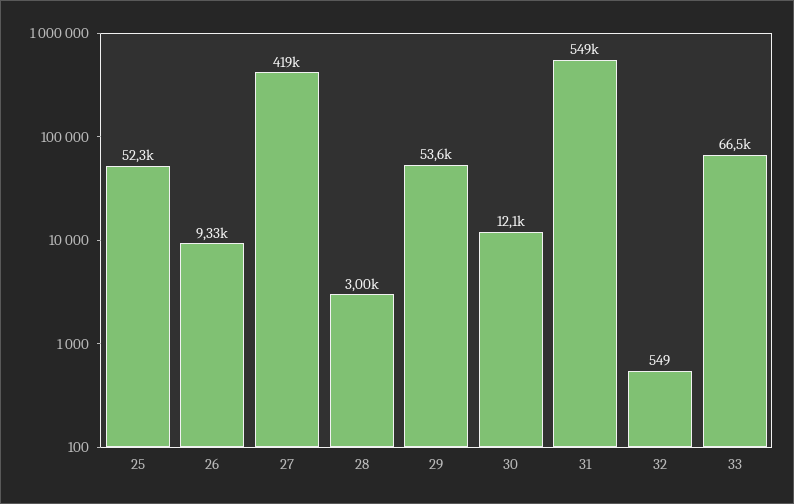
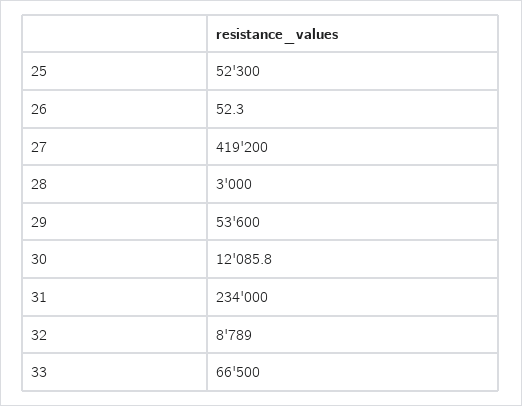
26: 9330 -> 52.3
31: 549000 -> 234000
32: 549 -> 8789

